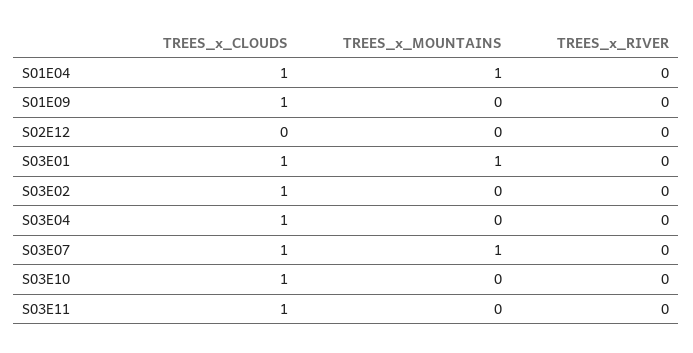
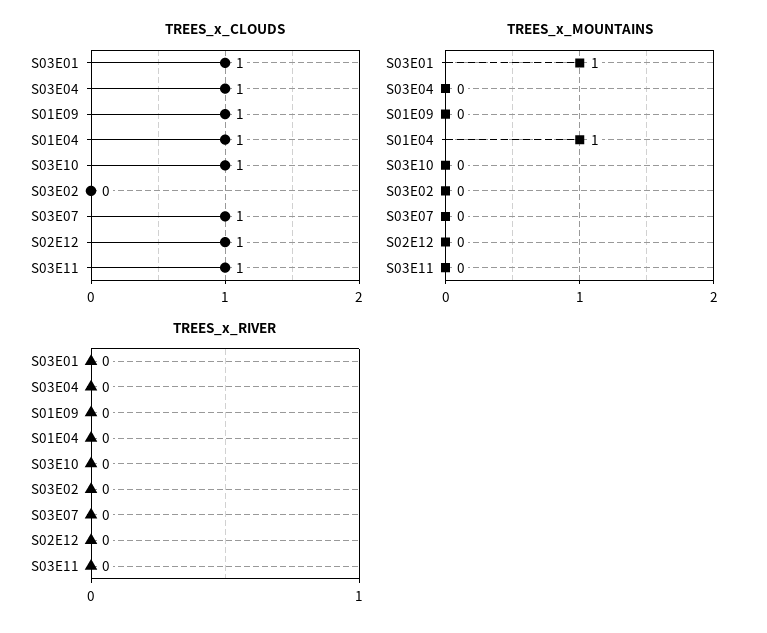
TREES_x_CLOUDS, S02E12: 0 -> 1
TREES_x_CLOUDS, S03E02: 1 -> 0
TREES_x_MOUNTAINS, S03E07: 1 -> 0

